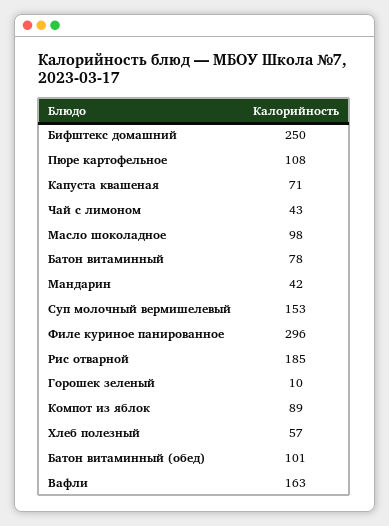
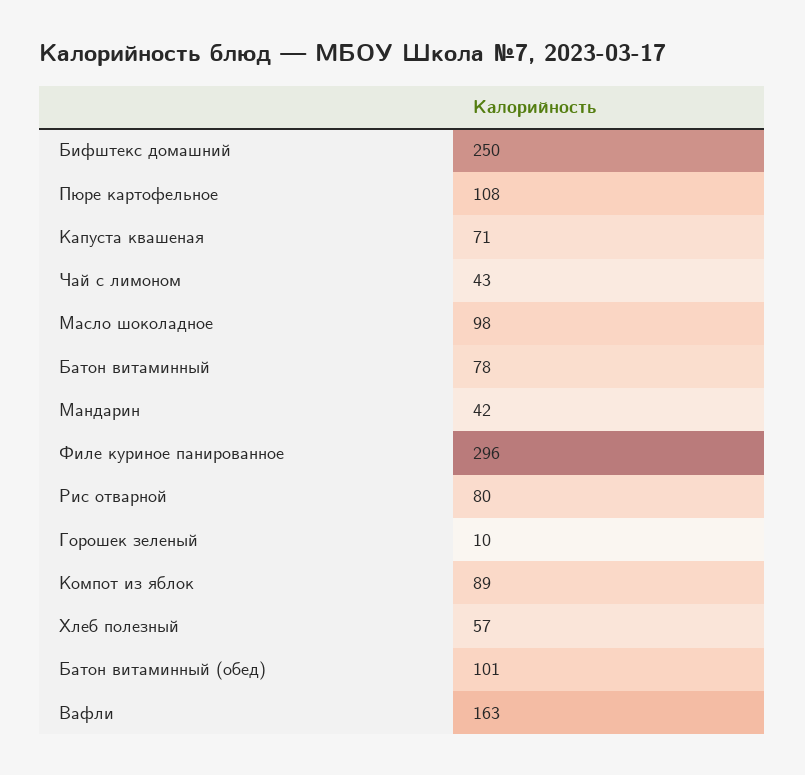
Суп молочный вермишелевый: 153 -> none
Рис отварной: 185 -> 80

